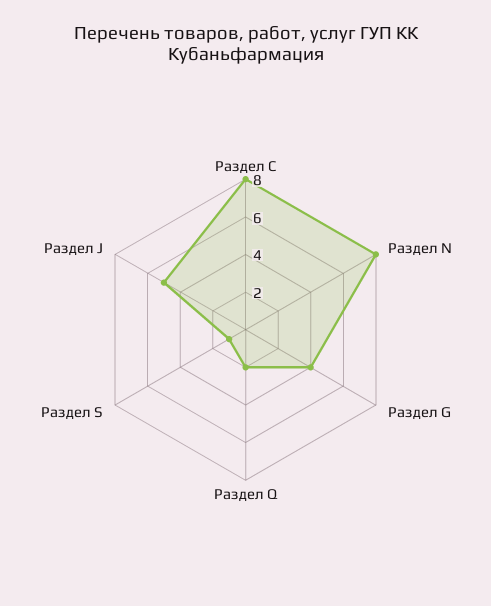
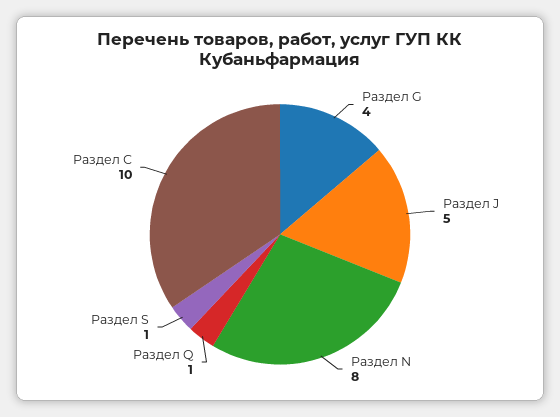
Раздел С: 8 -> 10
Раздел Q: 2 -> 1

